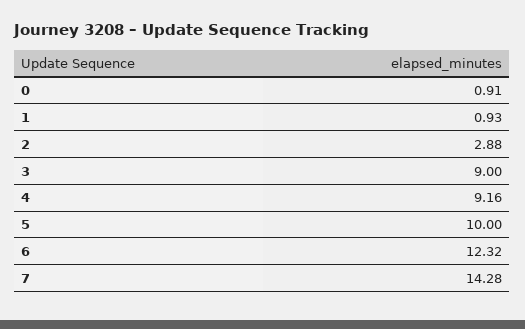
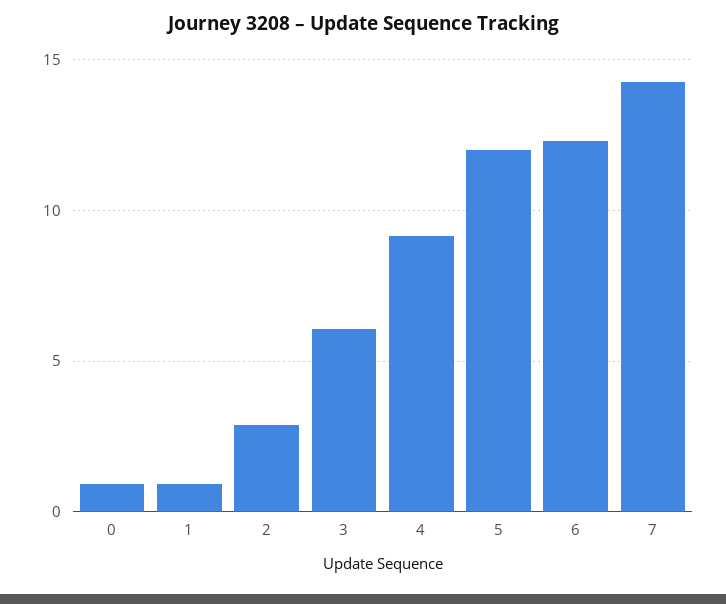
3: 9 -> 6
5: 10 -> 12

